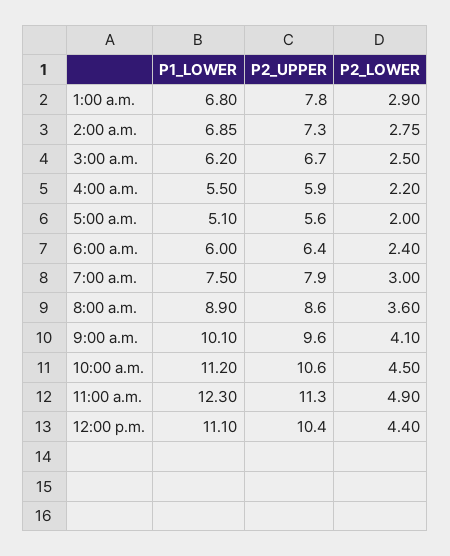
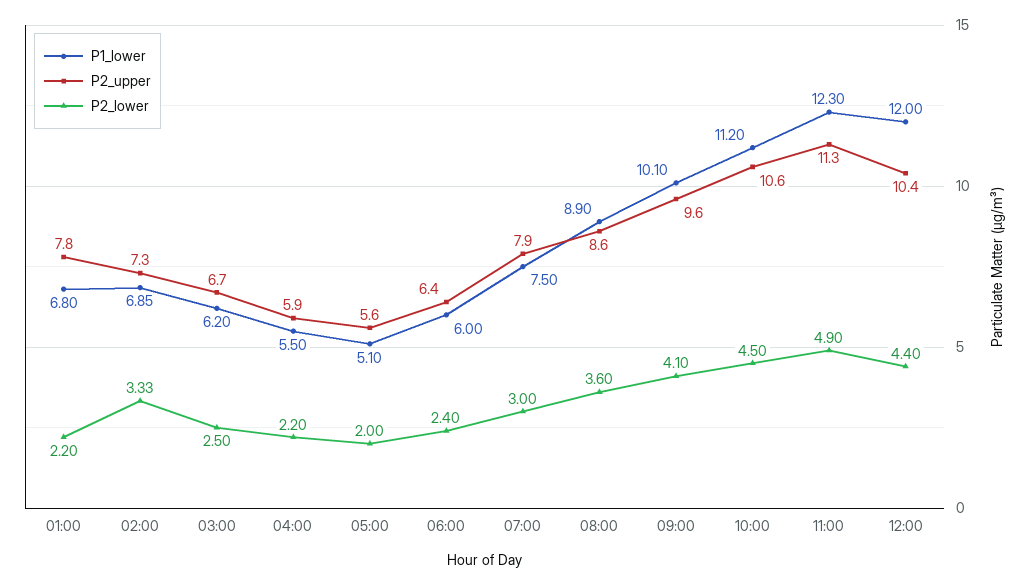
P2_LOWER, 1:00 a.m.: 2.9 -> 2.2
P2_LOWER, 2:00 a.m.: 2.75 -> 3.33
P1_LOWER, 12:00 p.m.: 11.1 -> 12

